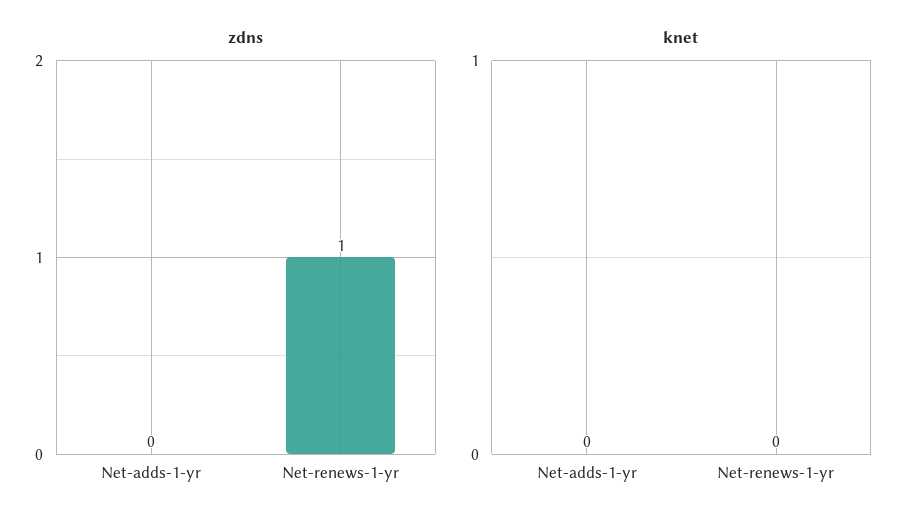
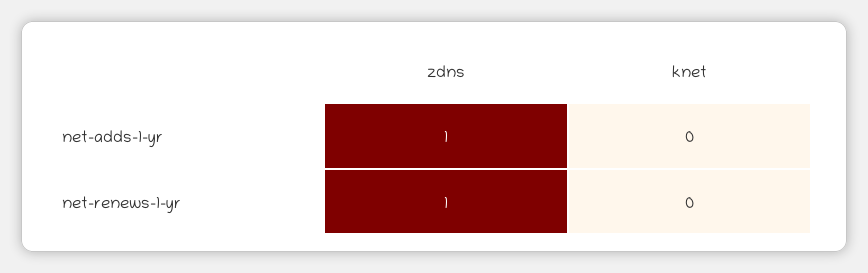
zdns, Net-adds-1-yr: 0 -> 1

